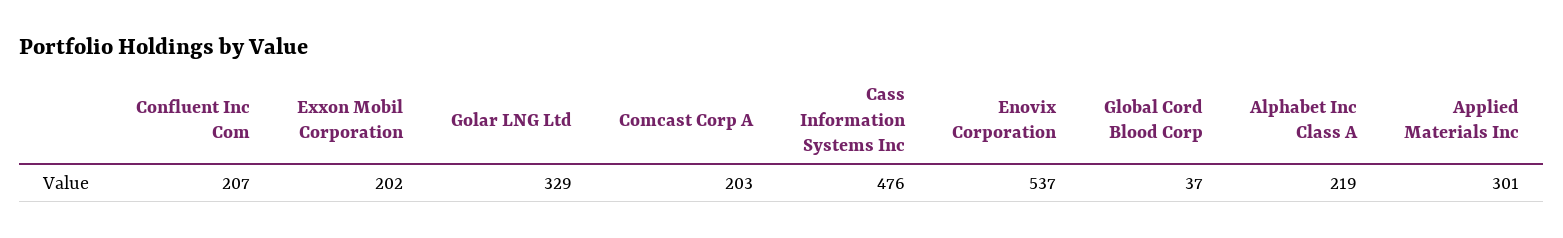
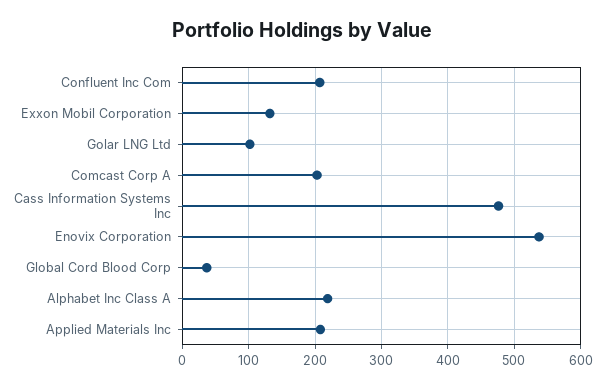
Exxon Mobil Corporation: 202 -> 130
Golar LNG Ltd: 329 -> 100
Applied Materials Inc: 301 -> 210

